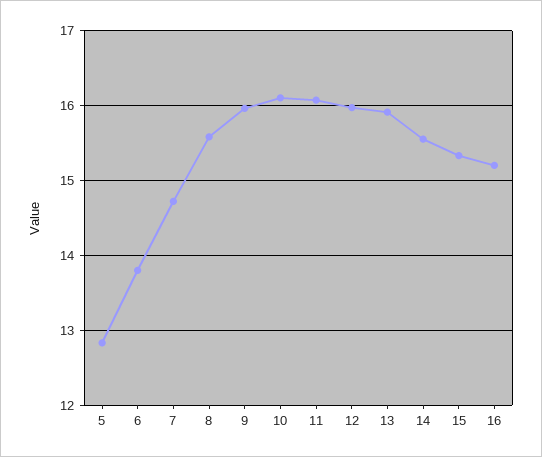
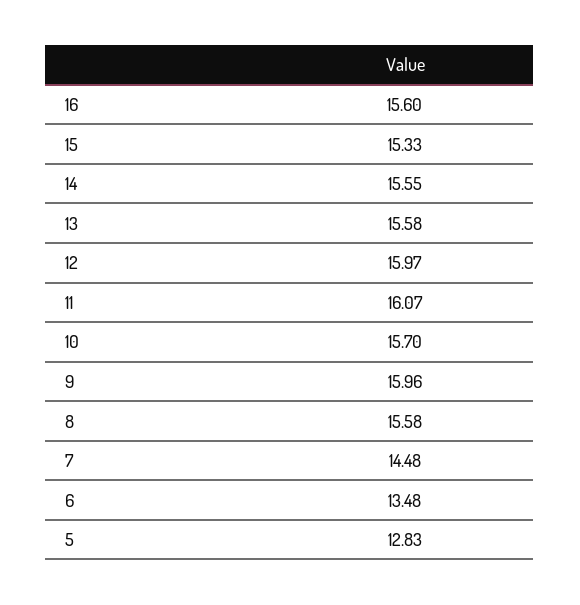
6: 13.8 -> 13.48
7: 14.7 -> 14.48
10: 16.1 -> 15.7
13: 15.9 -> 15.58
16: 15.2 -> 15.6

